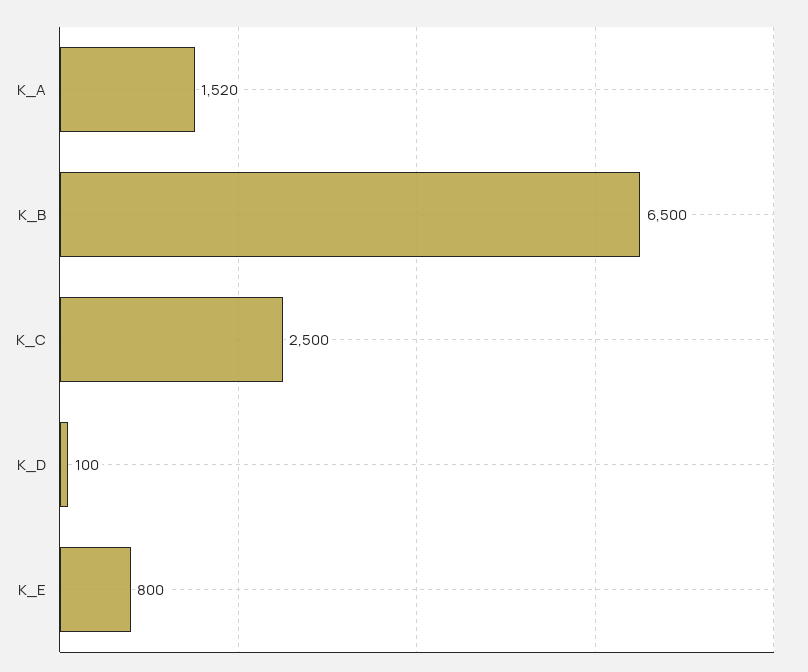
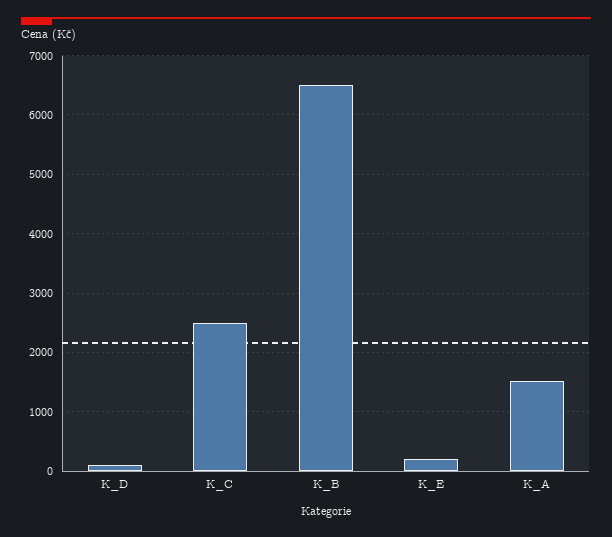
K_E: 800 -> 200

